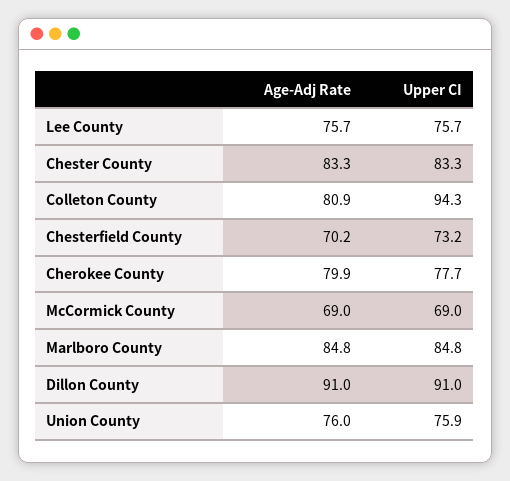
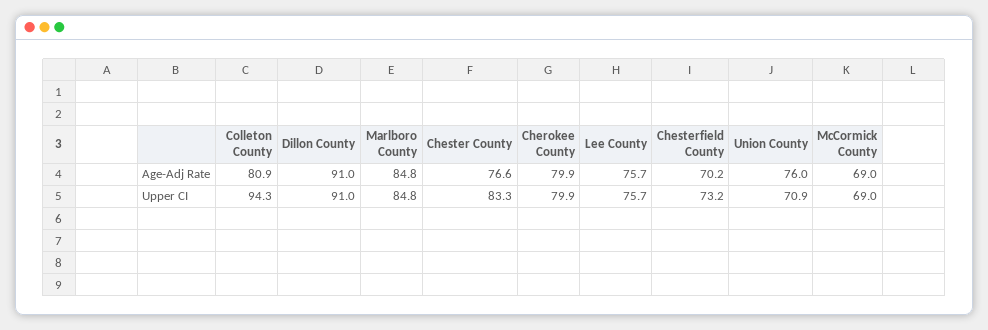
Age-Adj Rate, Chester County: 83.3 -> 76.6
Upper CI, Cherokee County: 77.7 -> 79.9
Upper CI, Union County: 75.9 -> 70.9

